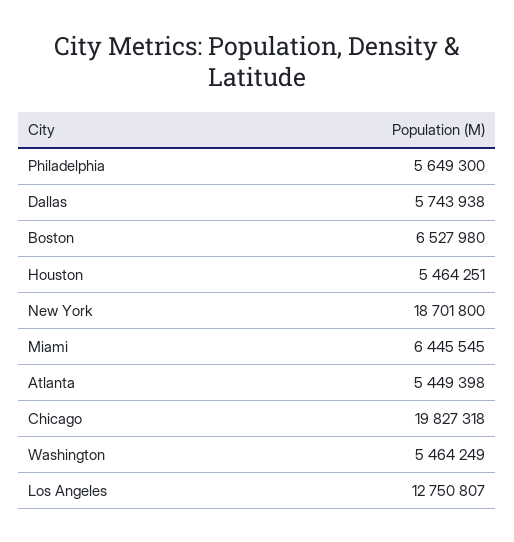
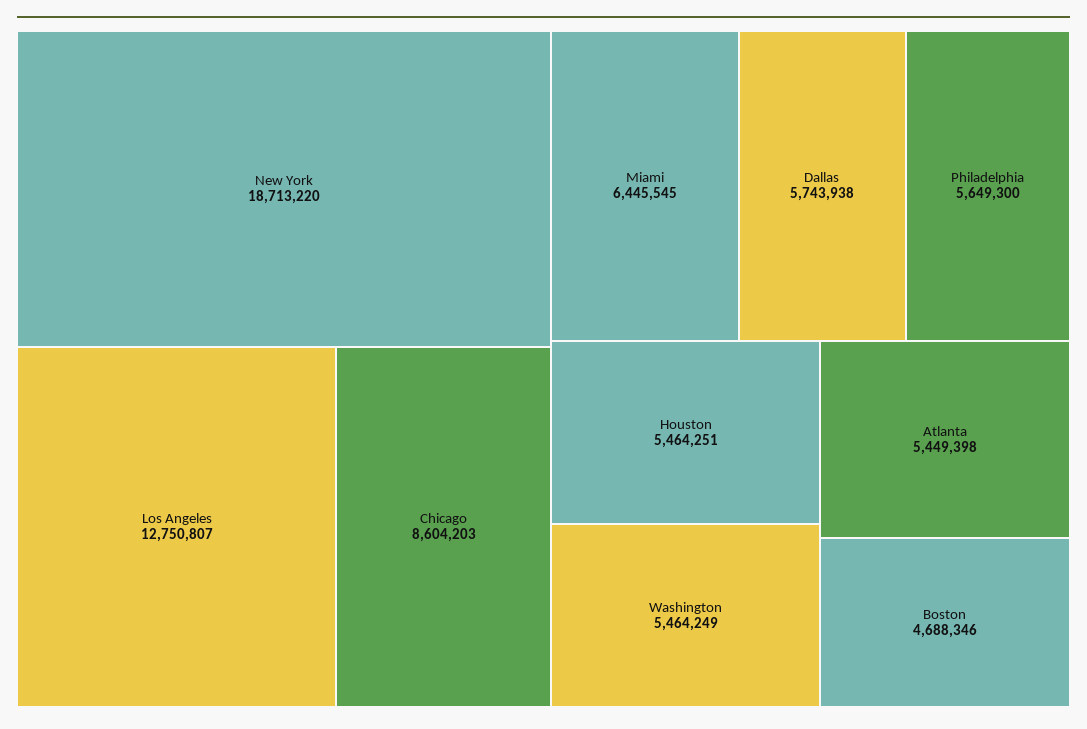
Boston: 6527980 -> 4688346
New York: 18701800 -> 18713220
Chicago: 19827318 -> 8604203

